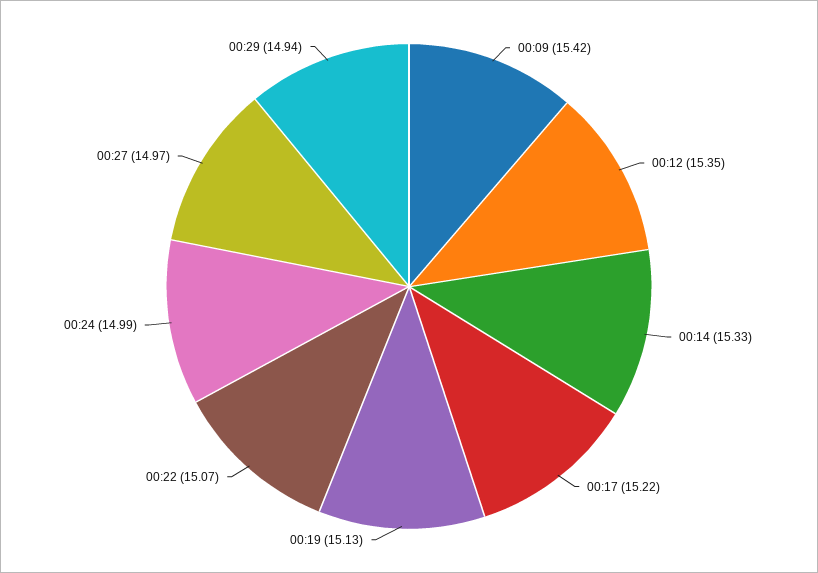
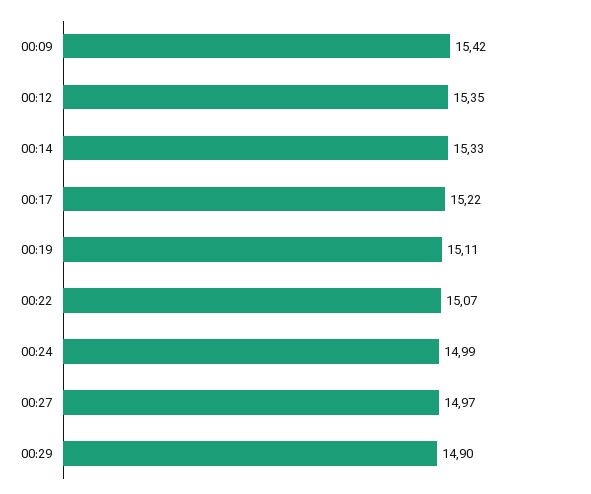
00:19: 15.13 -> 15.11
00:29: 14.94 -> 14.9

